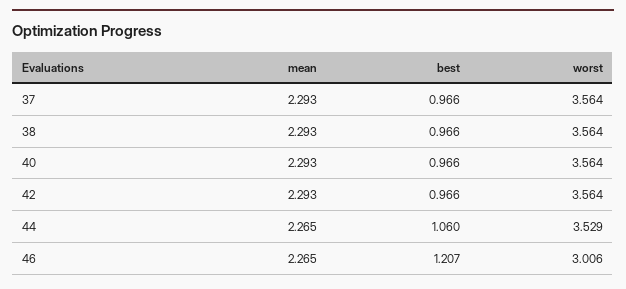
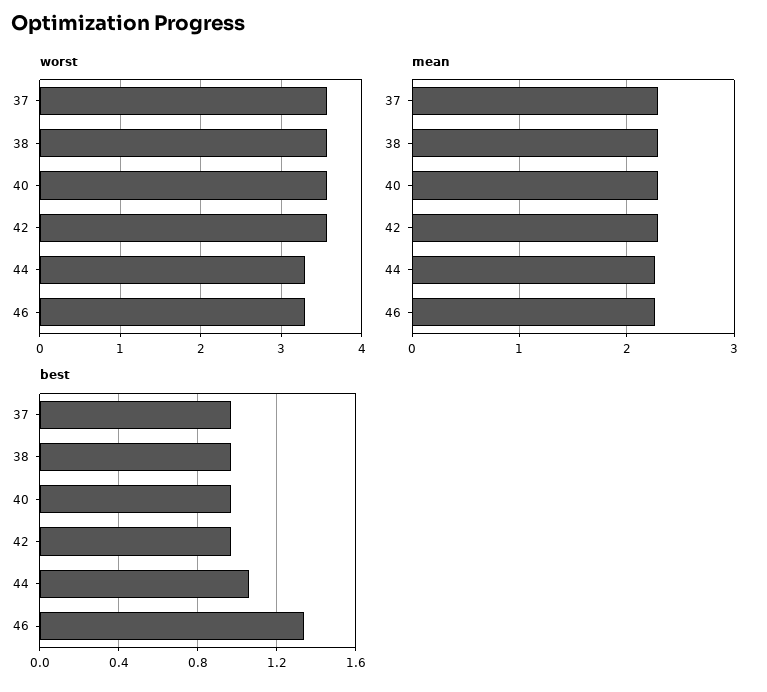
worst, 44: 3.529 -> 3.3
best, 46: 1.207 -> 1.35
worst, 46: 3.006 -> 3.3

